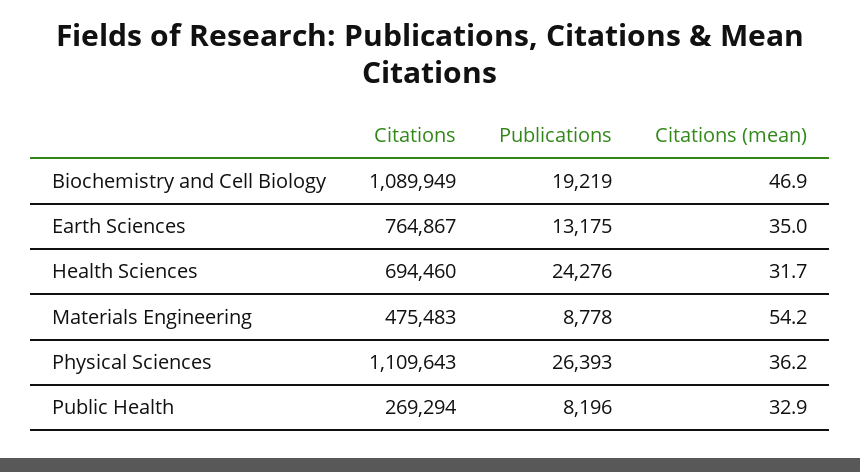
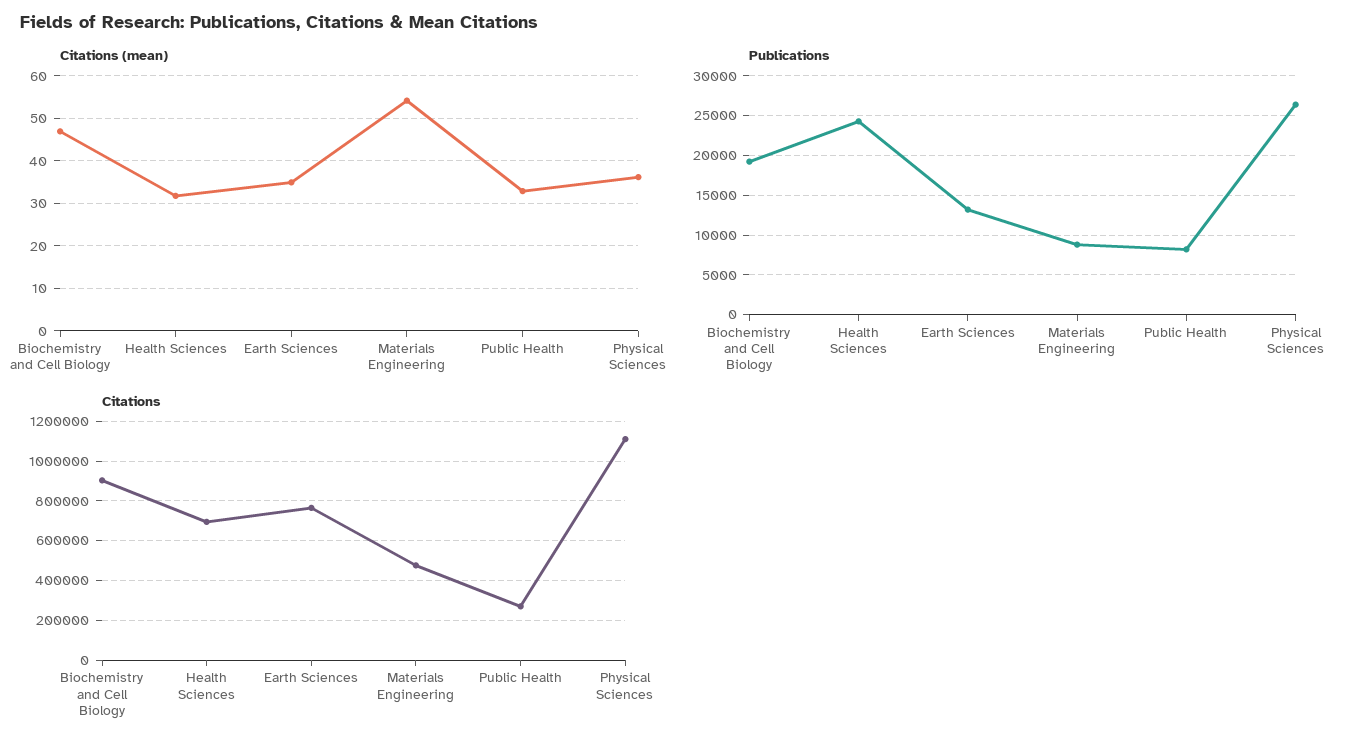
Citations, Biochemistry and Cell Biology: 1089949 -> 900000

